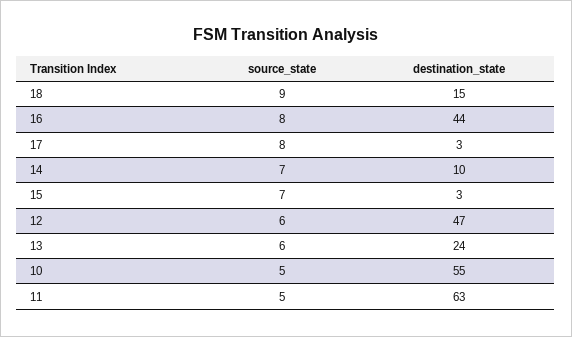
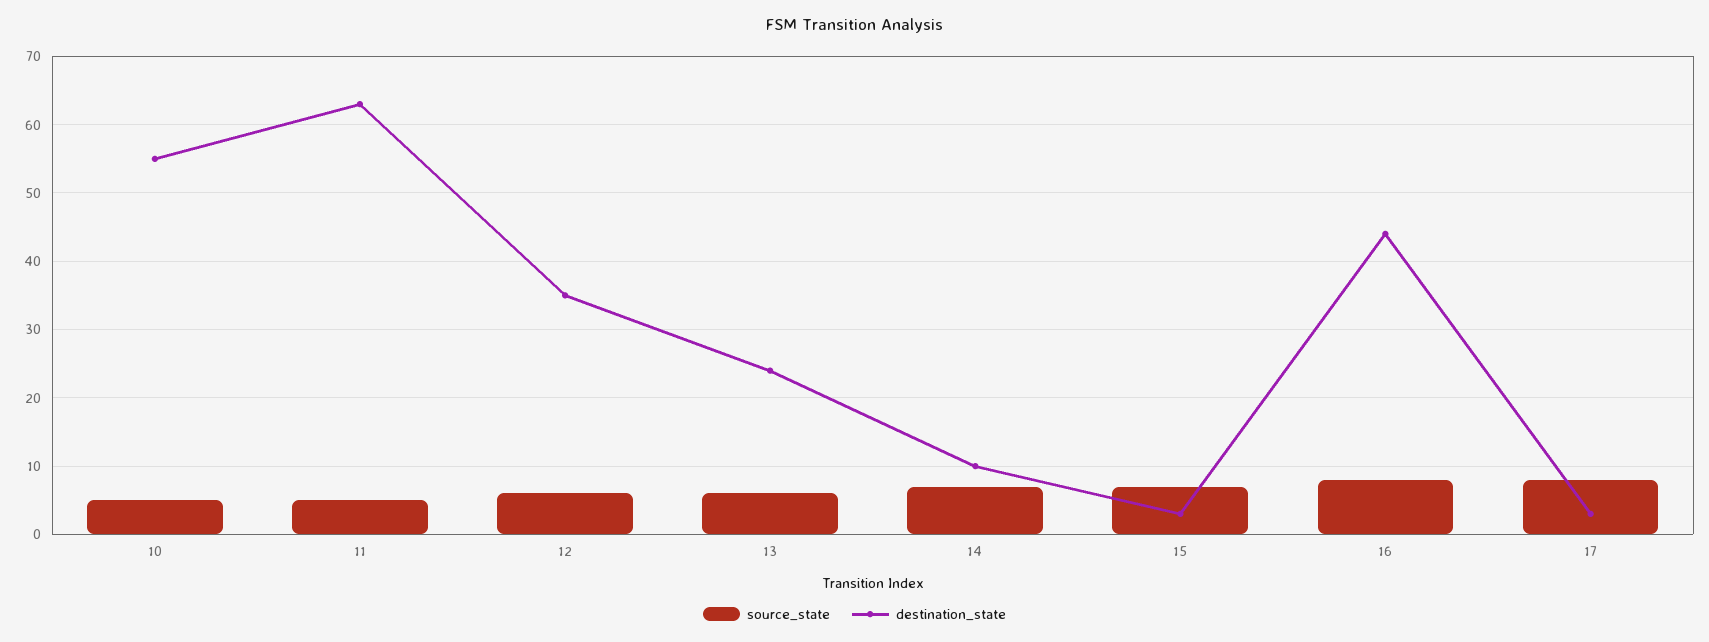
source_state, 18: 9 -> none
destination_state, 18: 15 -> none
destination_state, 12: 47 -> 35

